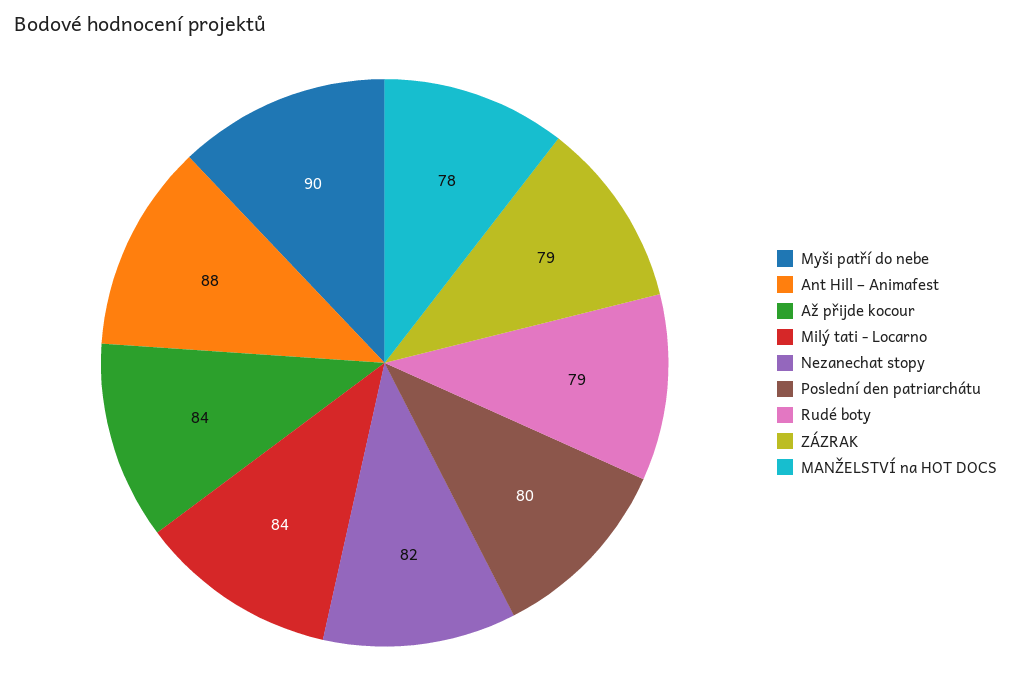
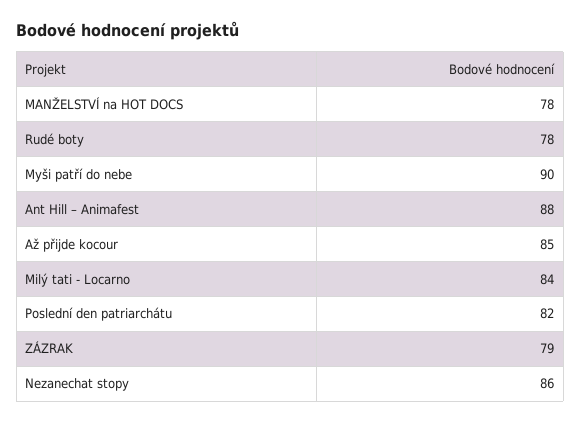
Až přijde kocour: 84 -> 85
Nezanechat stopy: 82 -> 86
Poslední den patriarchátu: 80 -> 82
Rudé boty: 79 -> 78

